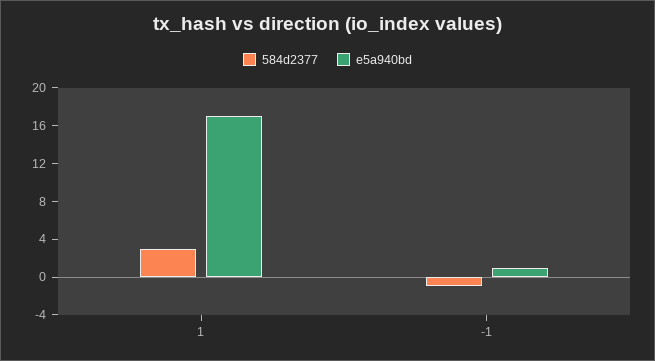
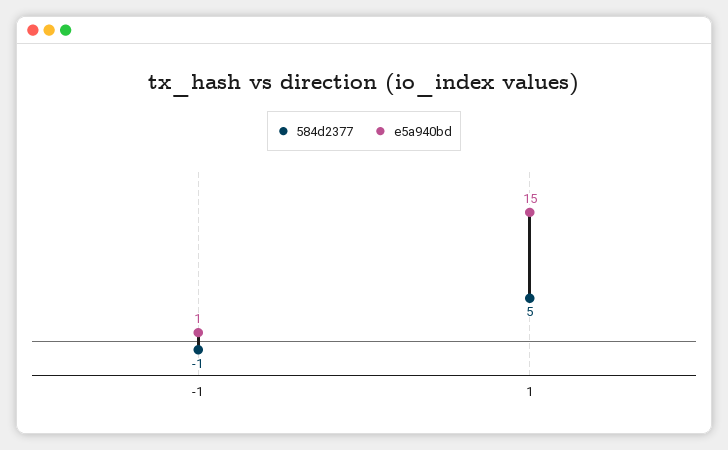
584d2377, 1: 3 -> 5
e5a940bd, 1: 17 -> 15

